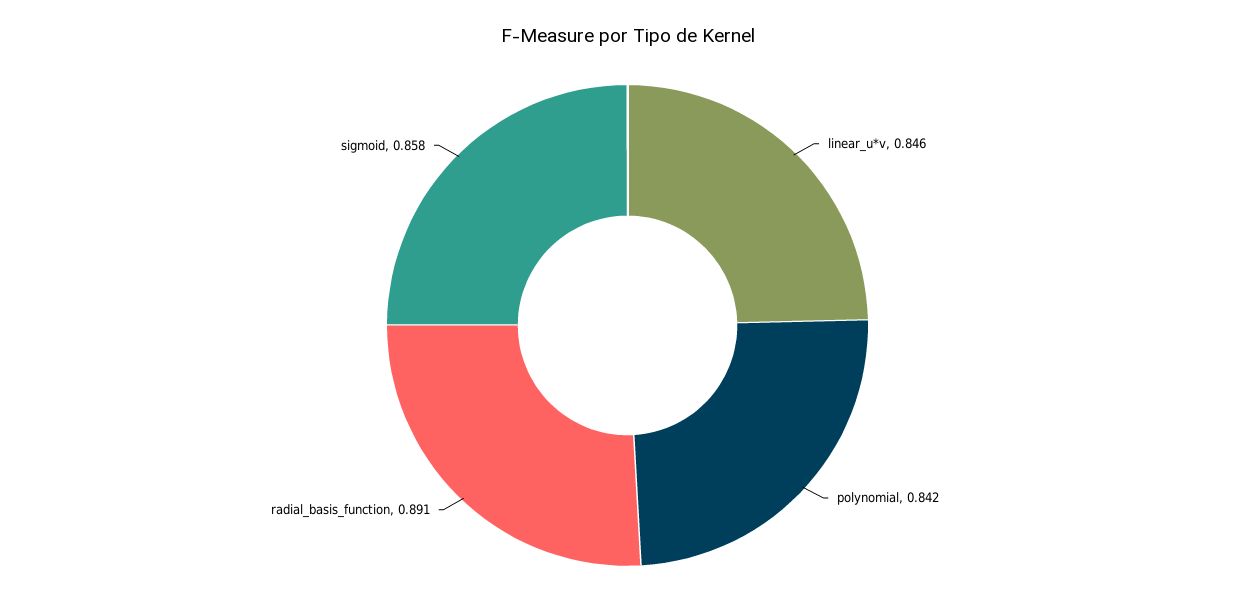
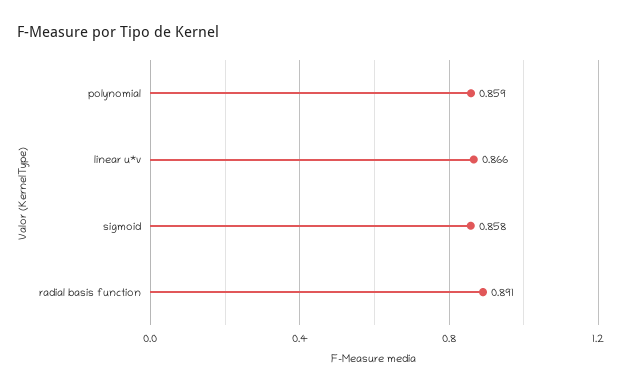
linear_u*v: 0.846 -> 0.866
polynomial: 0.842 -> 0.859

